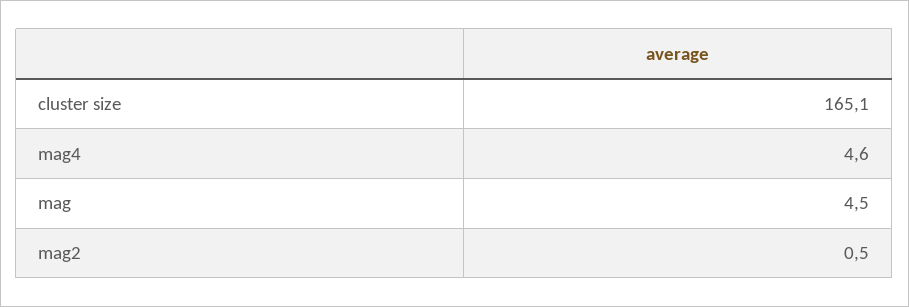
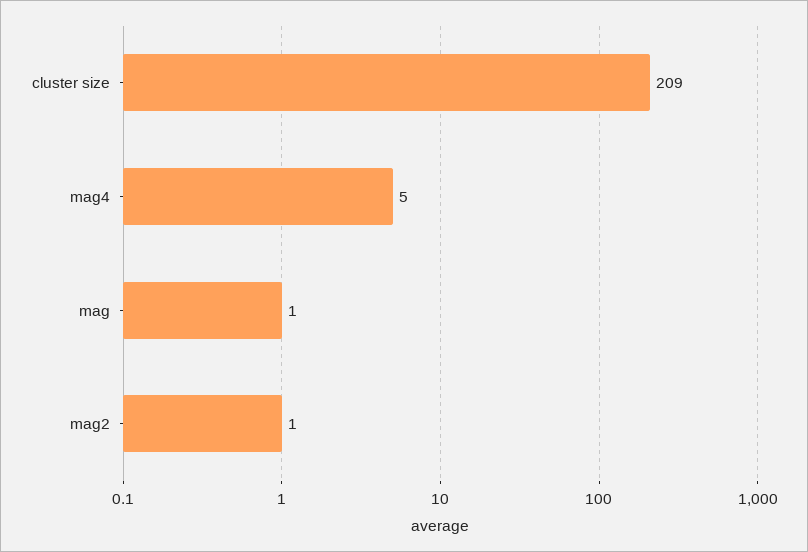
cluster size: 165.1 -> 209
mag: 4.5 -> 1

